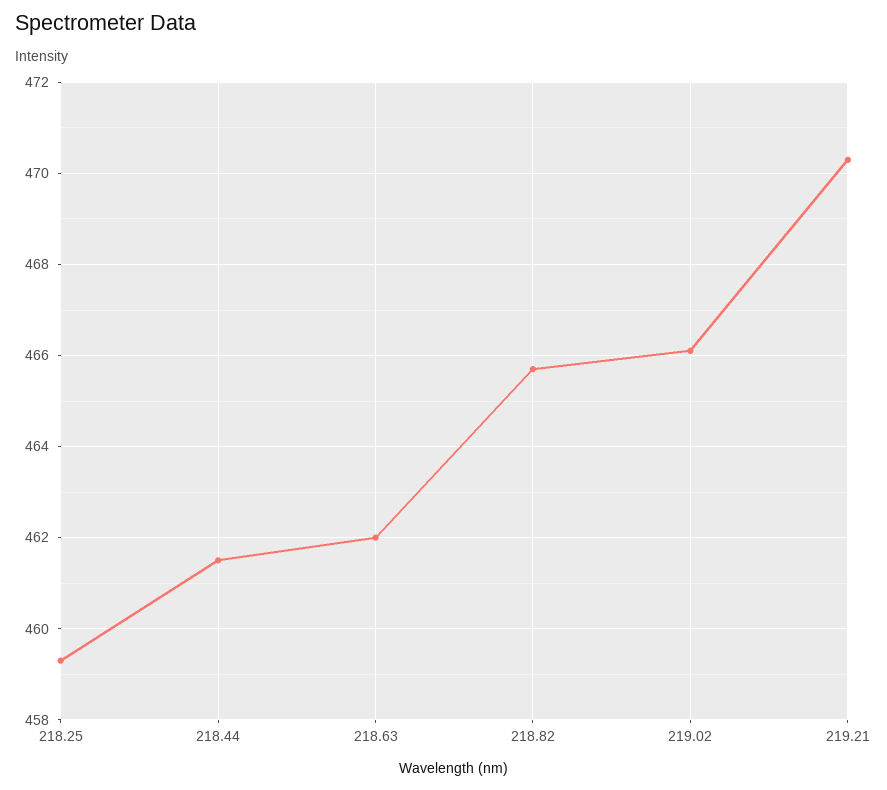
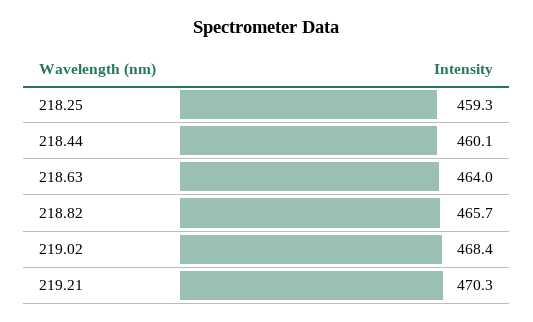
218.44: 461.5 -> 460.1
218.63: 462 -> 464
219.02: 466 -> 468.4

